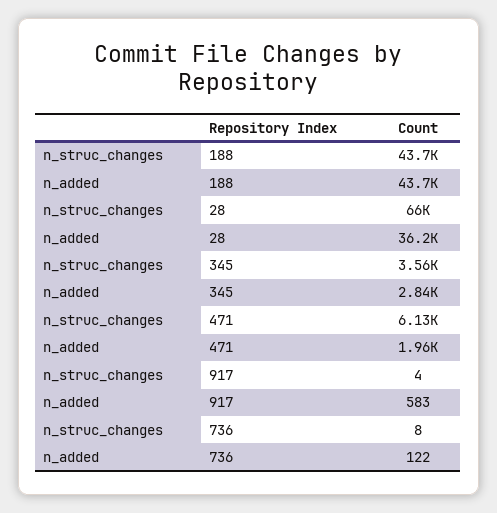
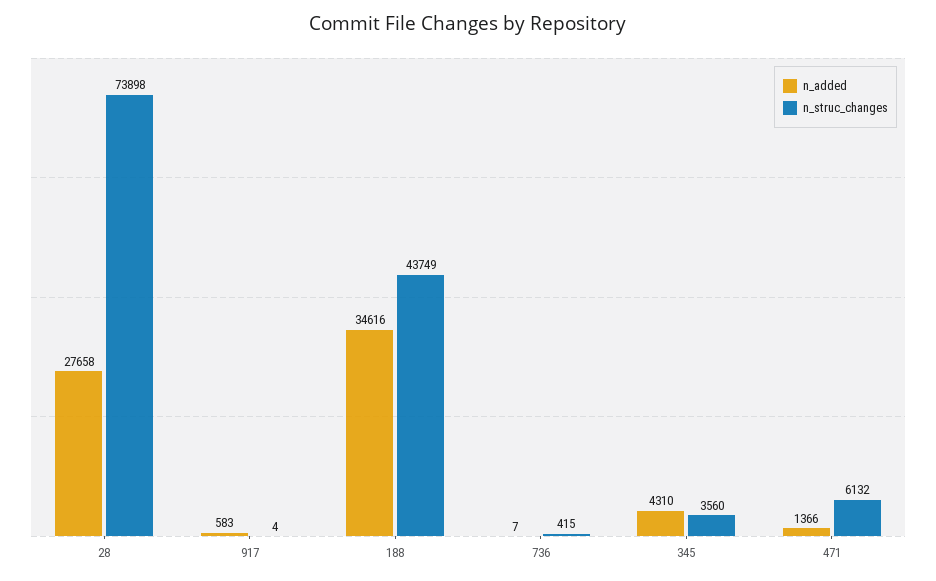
n_added, 188: 43700 -> 34616
n_struc_changes, 28: 66000 -> 73898
n_added, 28: 36200 -> 27658
n_added, 345: 2840 -> 4310
n_added, 471: 1960 -> 1366
n_struc_changes, 736: 8 -> 415
n_added, 736: 122 -> 7

